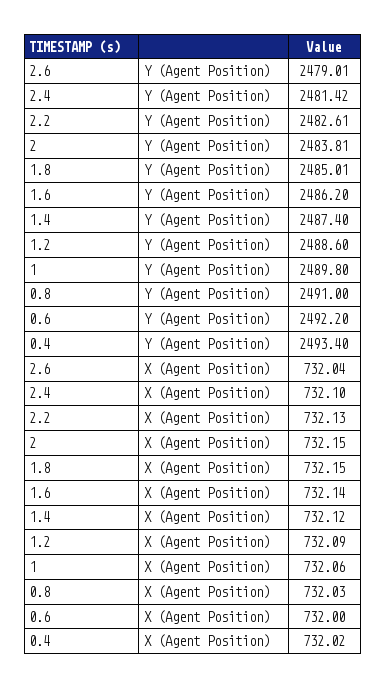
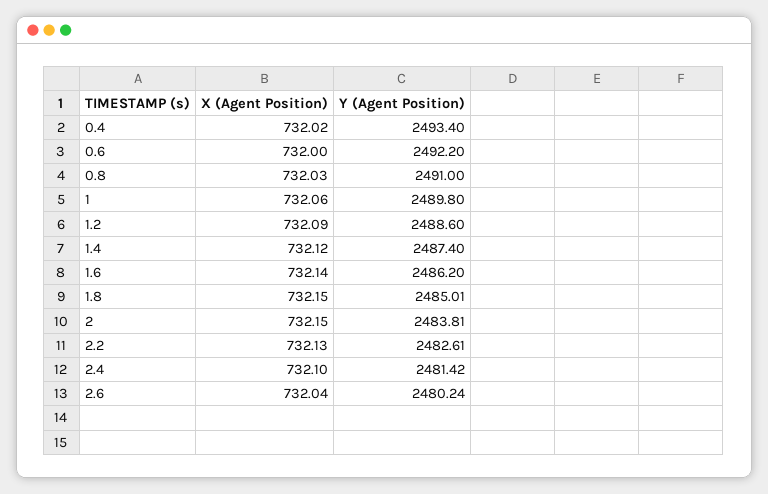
2.6, Y (Agent Position): 2479.01 -> 2480.24

